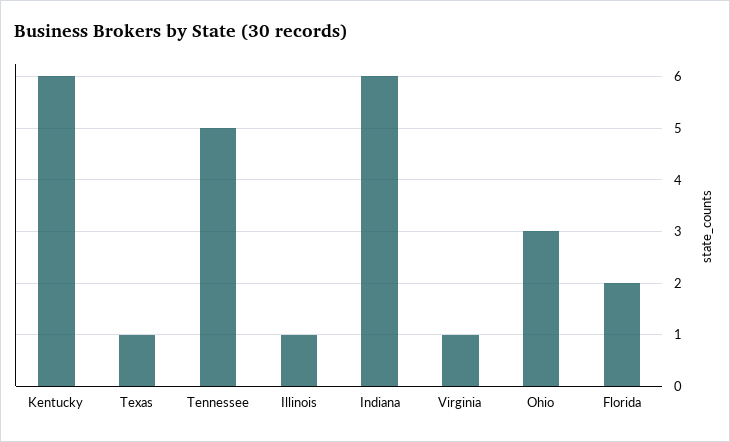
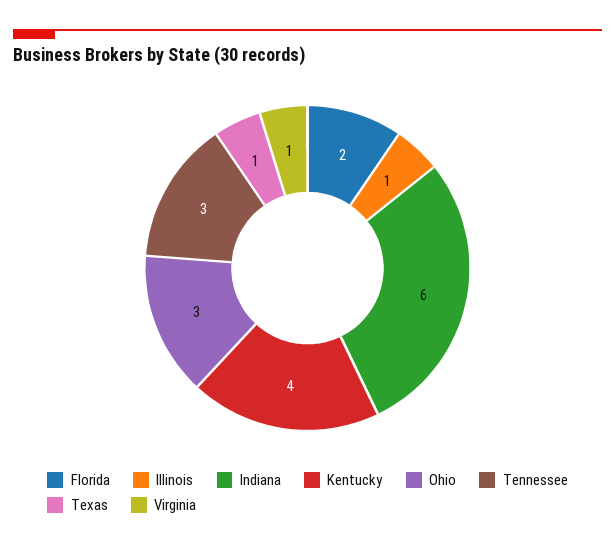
Kentucky: 6 -> 4
Tennessee: 5 -> 3

